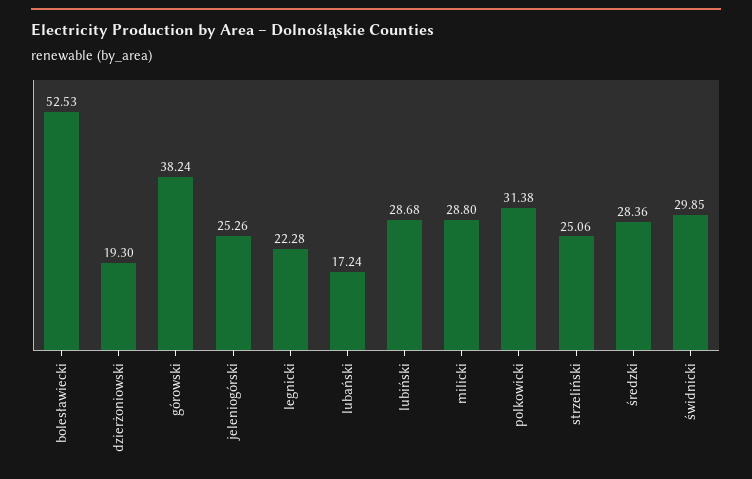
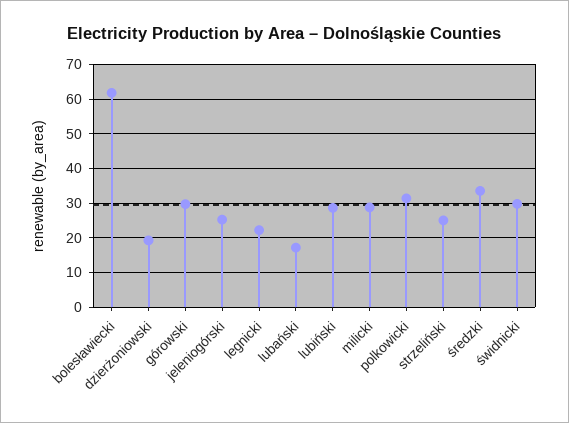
bolesławiecki: 52.53 -> 62
górowski: 38.24 -> 30
średzki: 28.36 -> 34

